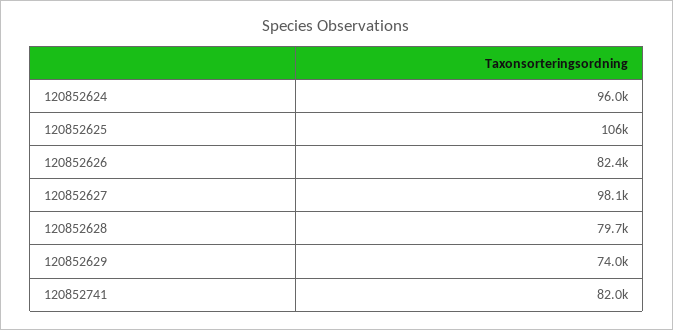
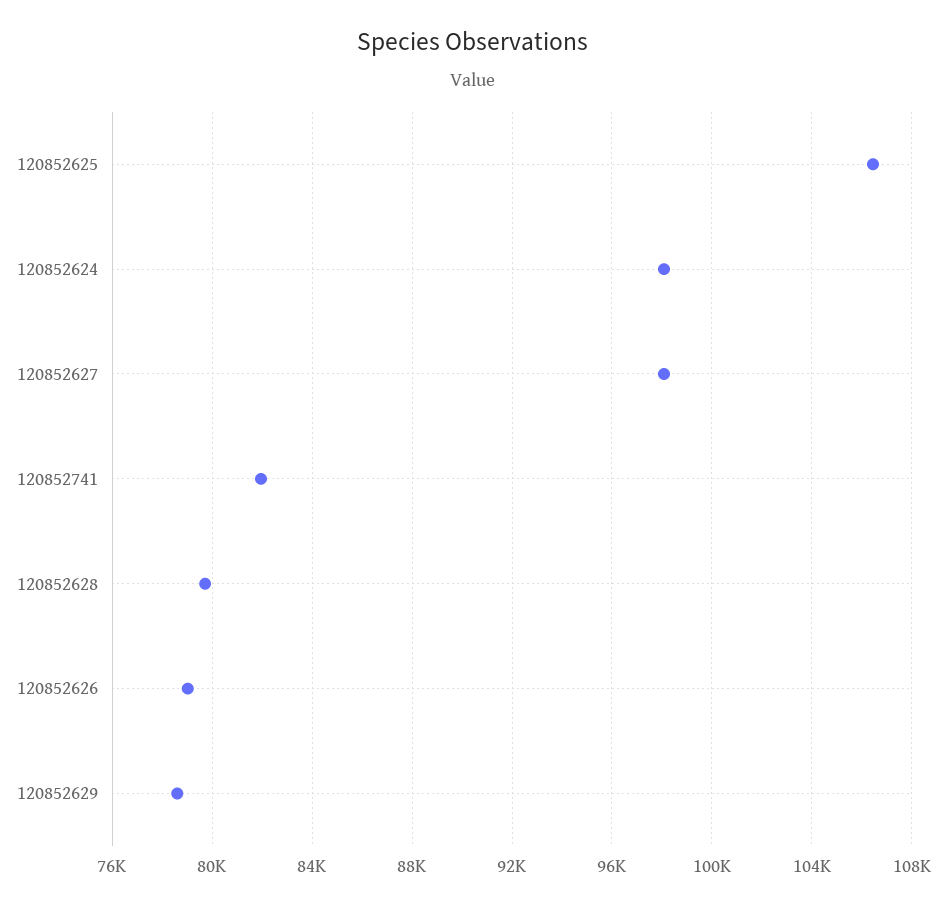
120852624: 96000 -> 98000
120852626: 82400 -> 79000
120852629: 74000 -> 78500

